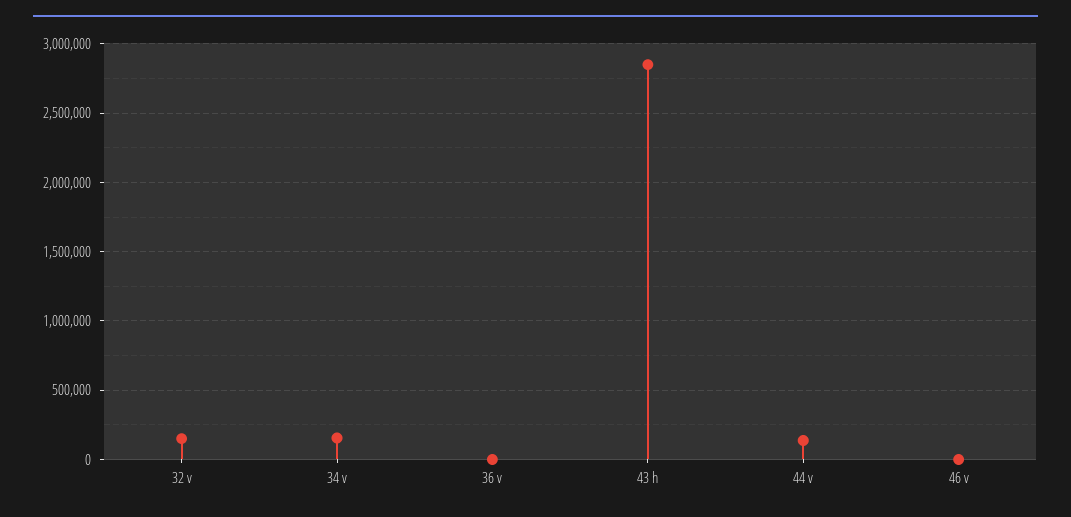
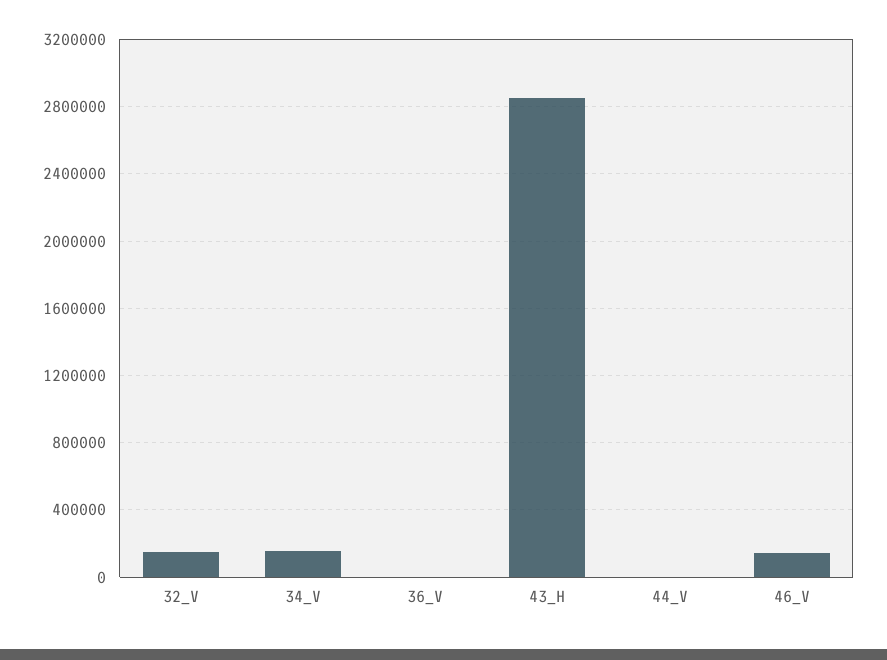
44 v: 150000 -> 0
46 v: 0 -> 150000

